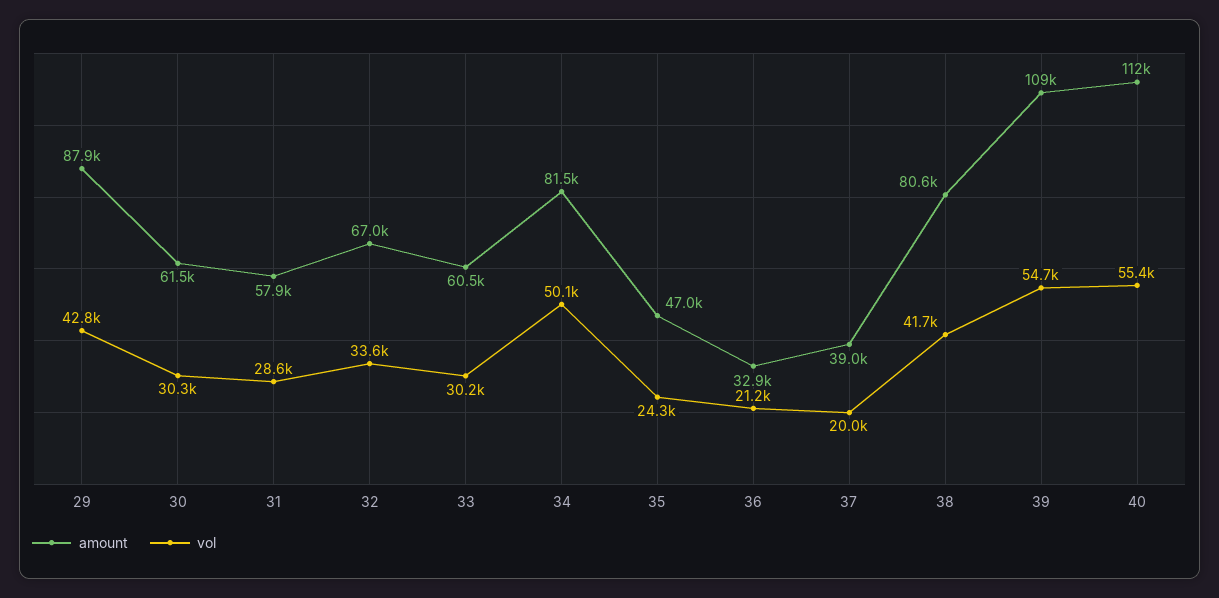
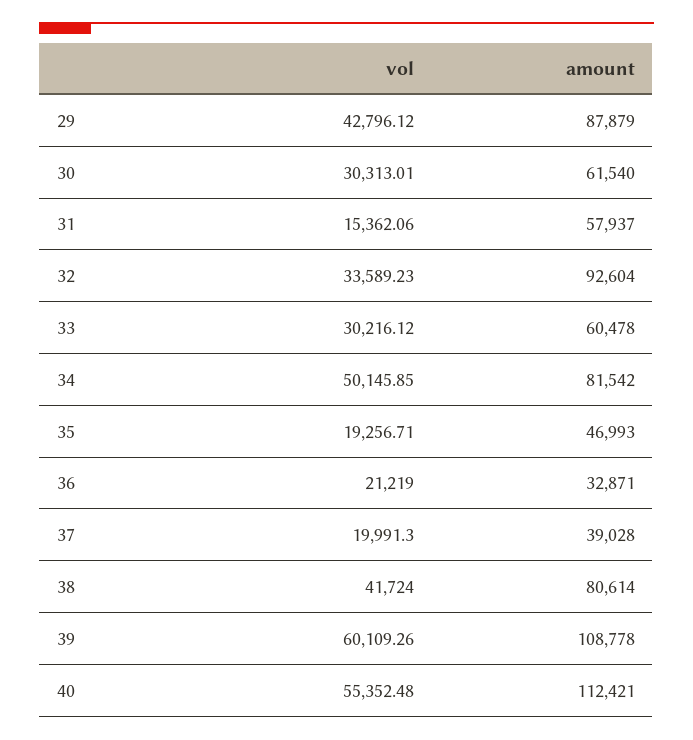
vol, 31: 28600 -> 15362.06
amount, 32: 67000 -> 92604
vol, 35: 24300 -> 19256.71
vol, 39: 54700 -> 60109.26

